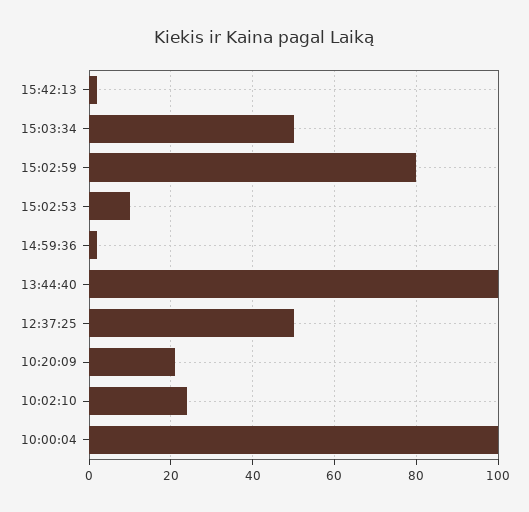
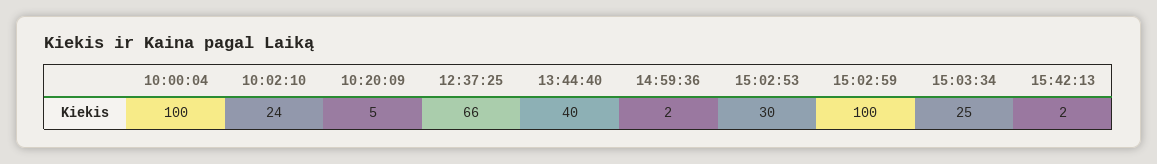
15:03:34: 50 -> 25
15:02:59: 80 -> 100
15:02:53: 10 -> 30
13:44:40: 100 -> 40
12:37:25: 50 -> 66
10:20:09: 20 -> 5

